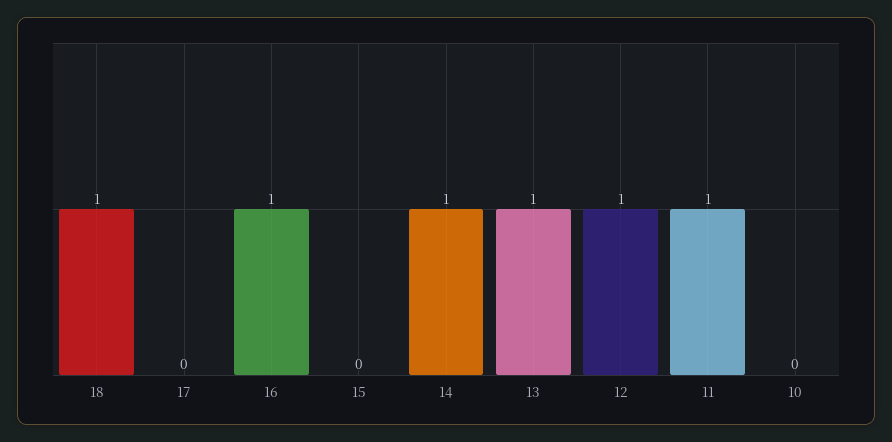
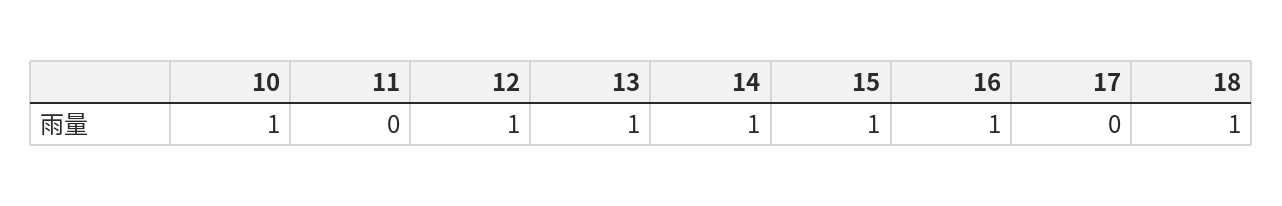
15: 0 -> 1
11: 1 -> 0
10: 0 -> 1

